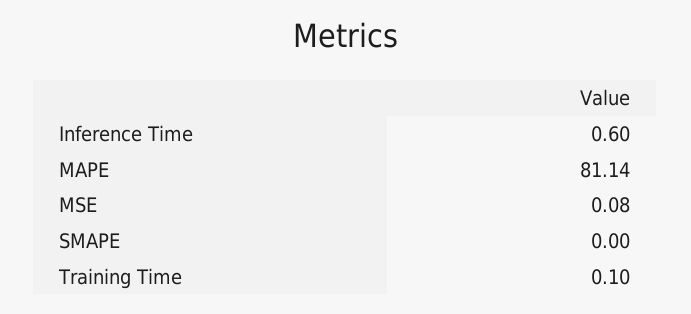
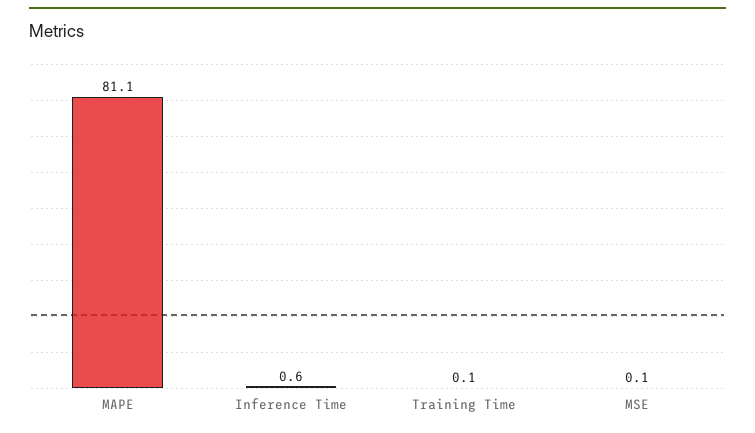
SMAPE: 0 -> none

